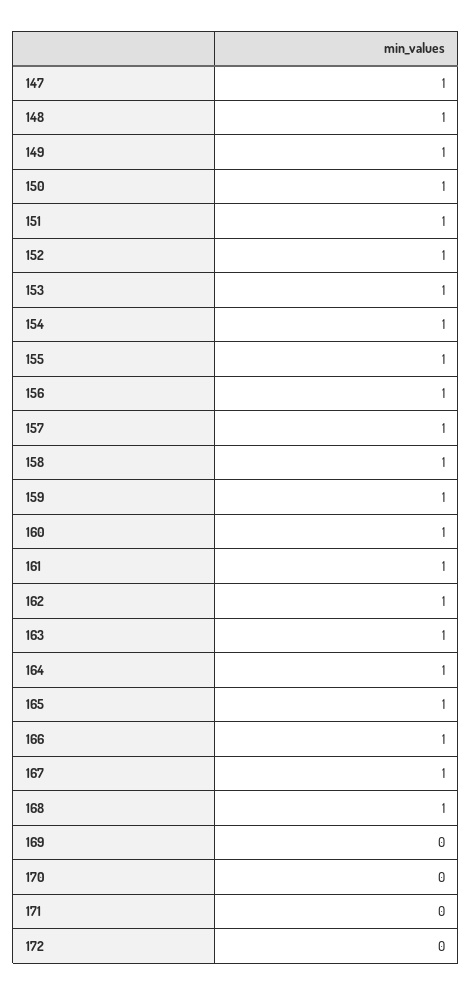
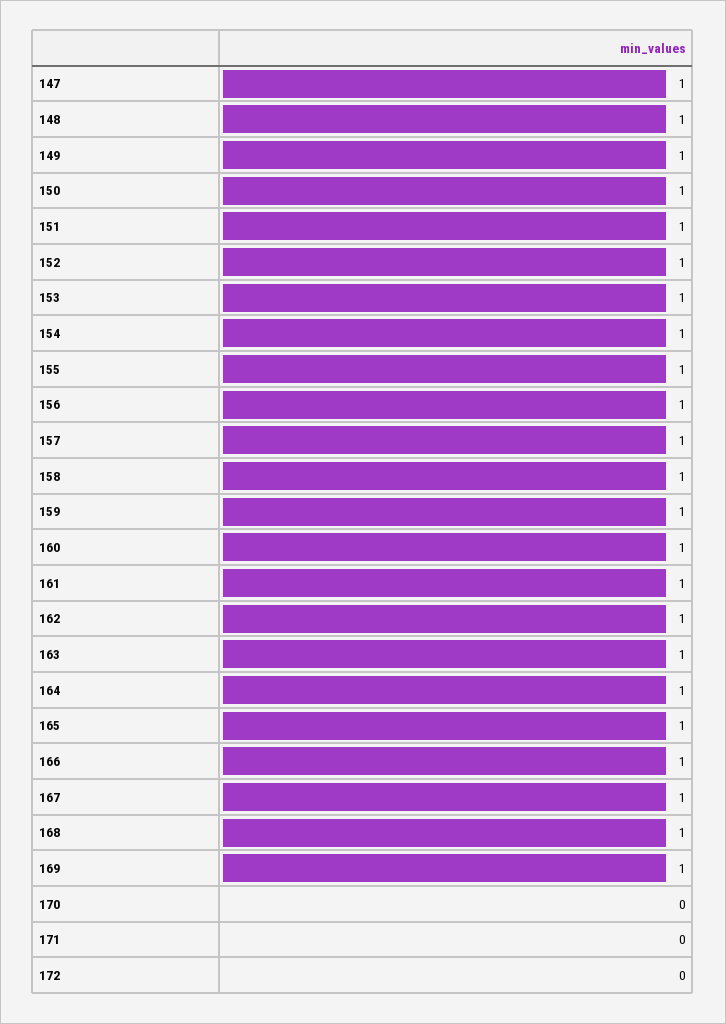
169: 0 -> 1

